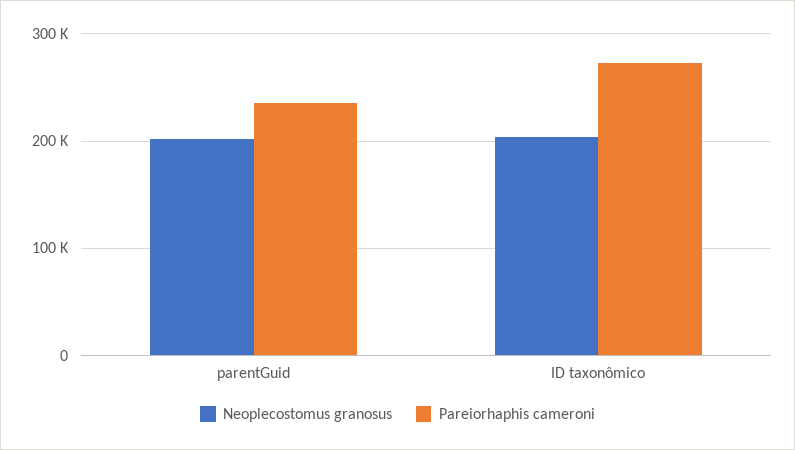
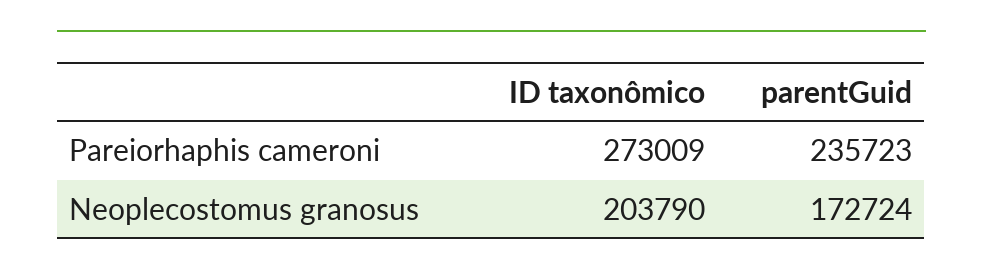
Neoplecostomus granosus, parentGuid: 200000 -> 172724

